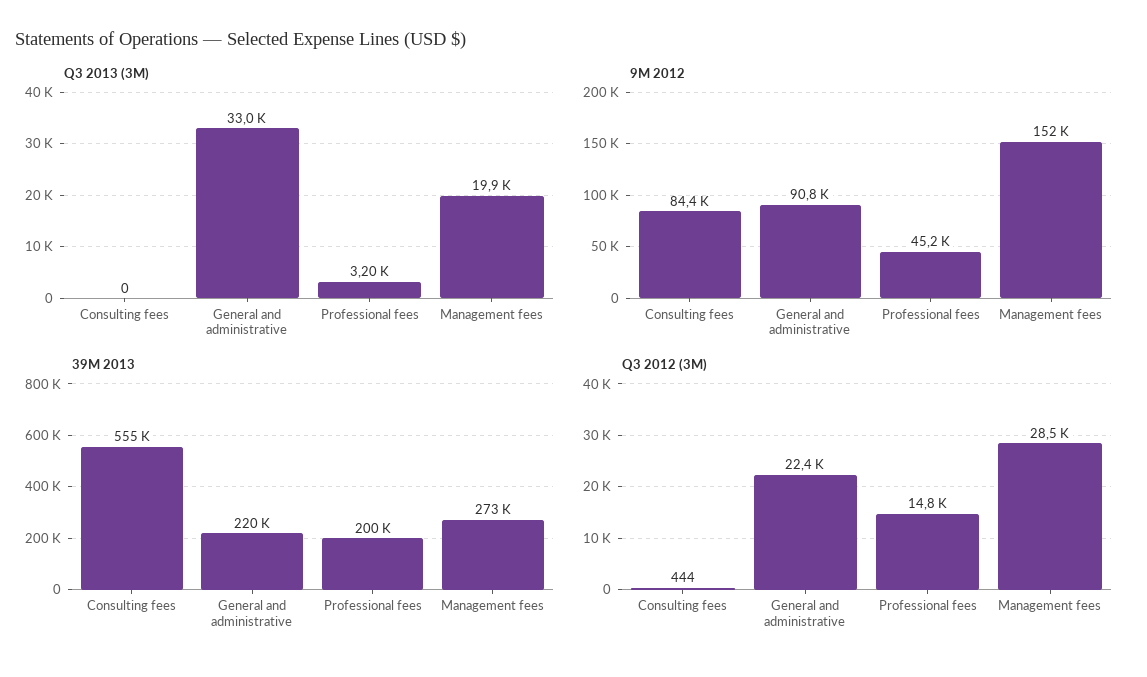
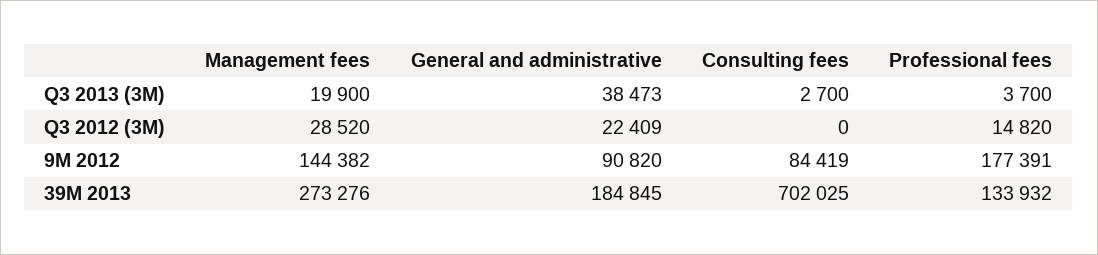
Q3 2013 (3M), Consulting fees: 0 -> 2700
Q3 2013 (3M), General and administrative: 33000 -> 38473
Q3 2013 (3M), Professional fees: 3200 -> 3700
9M 2012, Professional fees: 45200 -> 177391
9M 2012, Management fees: 152000 -> 144382
39M 2013, Consulting fees: 555000 -> 702025
39M 2013, General and administrative: 220000 -> 184845
39M 2013, Professional fees: 200000 -> 133932
Q3 2012 (3M), Consulting fees: 444 -> 0

